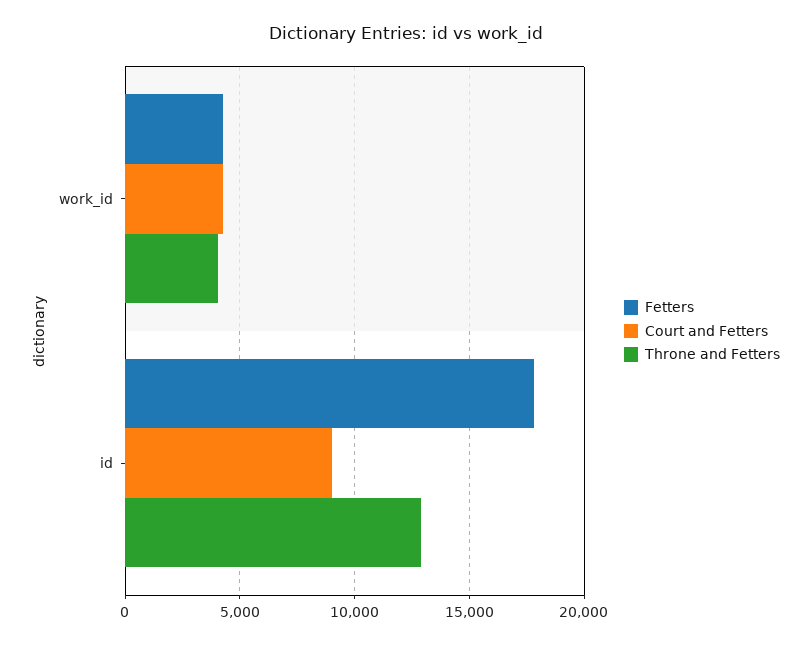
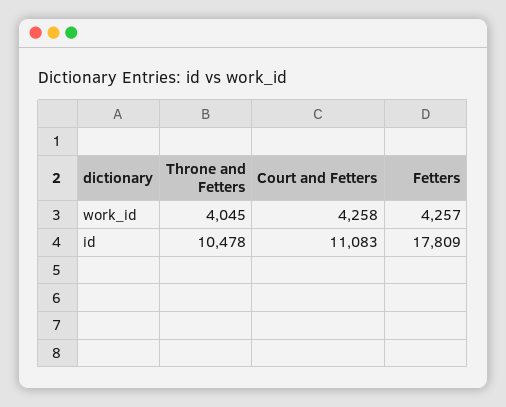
Court and Fetters, id: 9000 -> 11083
Throne and Fetters, id: 13000 -> 10478

